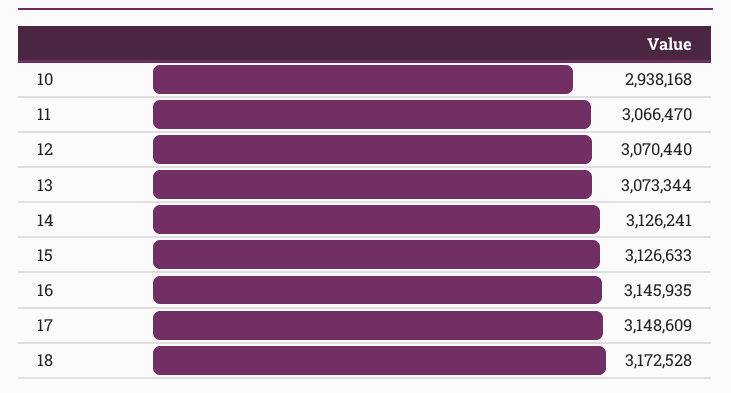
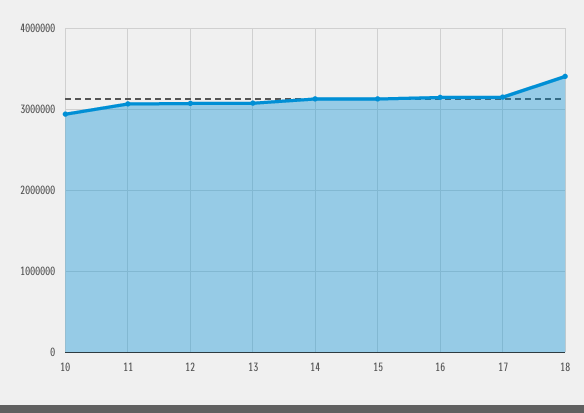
18: 3172528 -> 3400000

